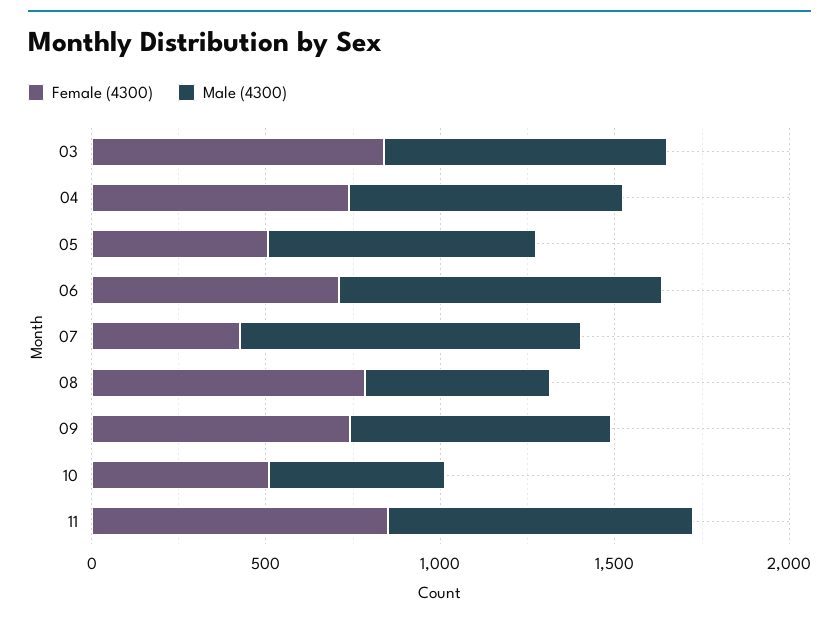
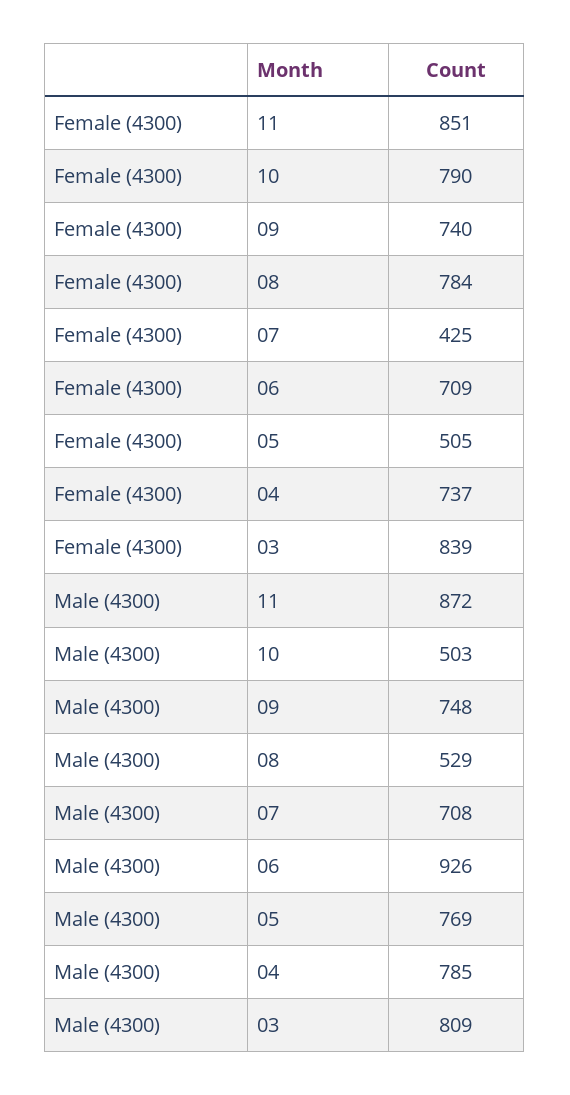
Male (4300), 07: 1000 -> 708
Female (4300), 10: 500 -> 790

